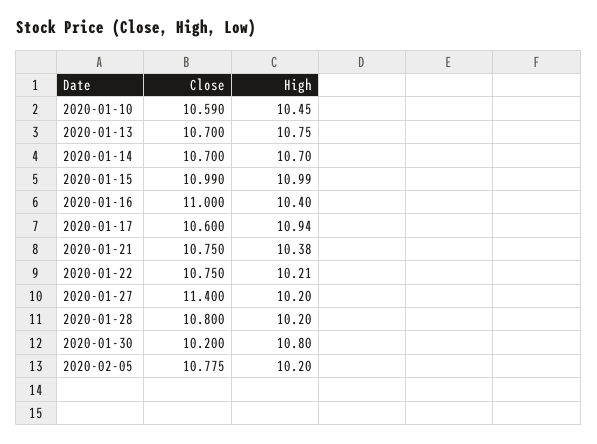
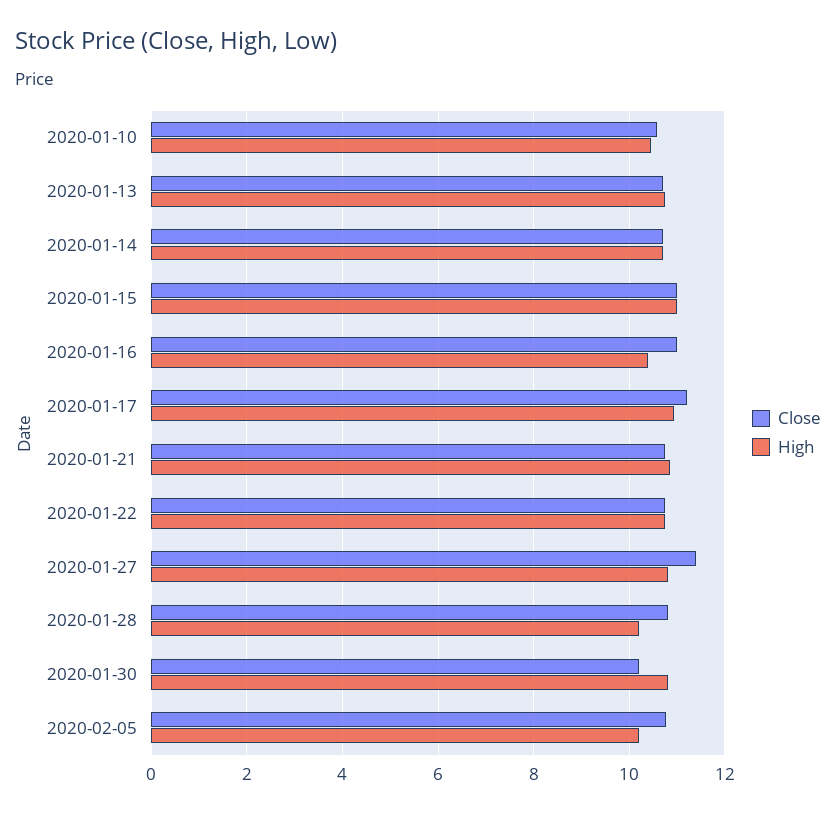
Close, 2020-01-17: 10.6 -> 11.2
High, 2020-01-21: 10.38 -> 10.8
High, 2020-01-22: 10.21 -> 10.8
High, 2020-01-27: 10.2 -> 10.8

